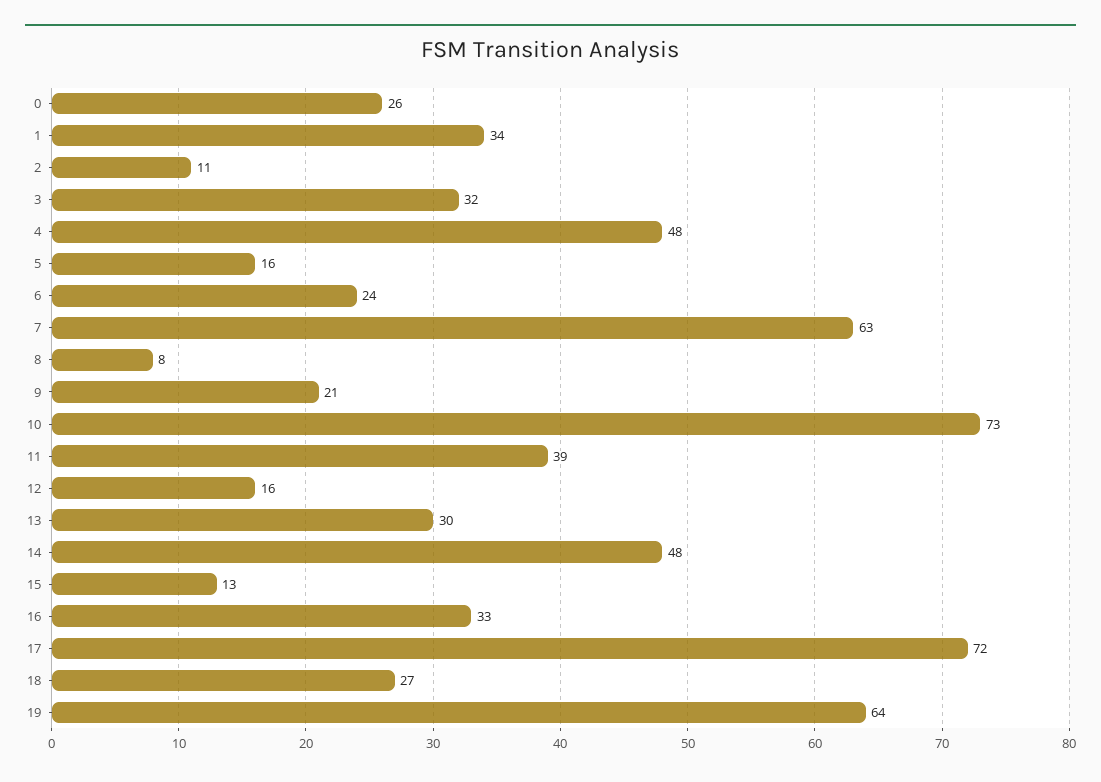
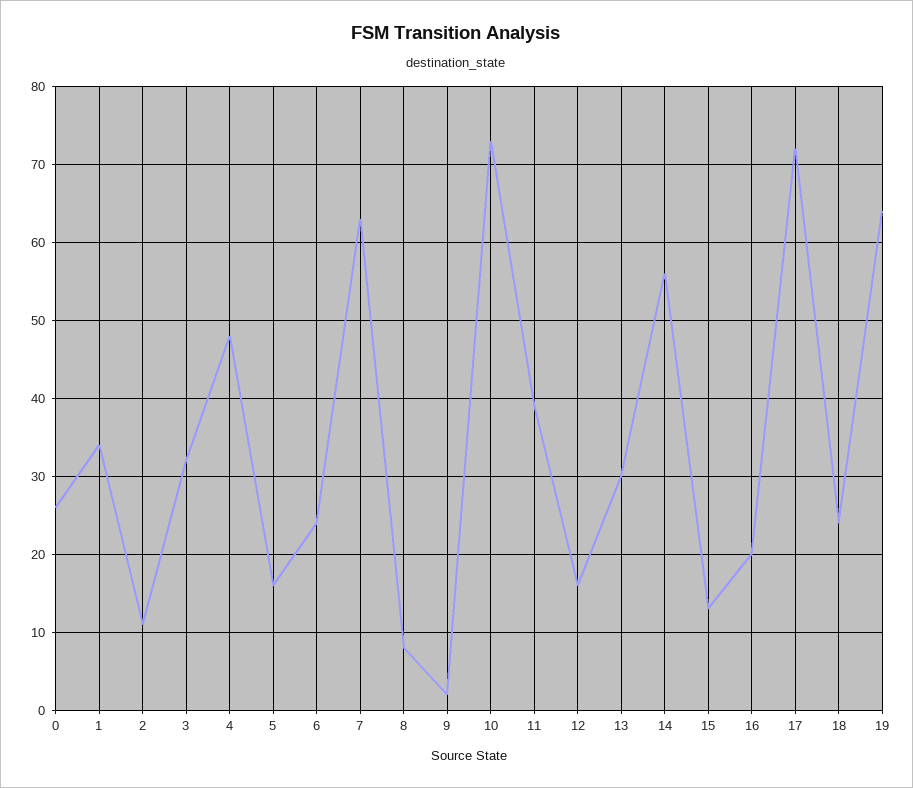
9: 21 -> 2
14: 48 -> 56
16: 33 -> 20
18: 27 -> 24

